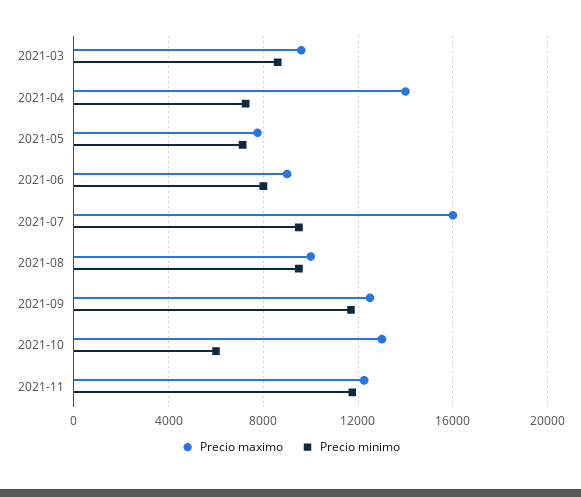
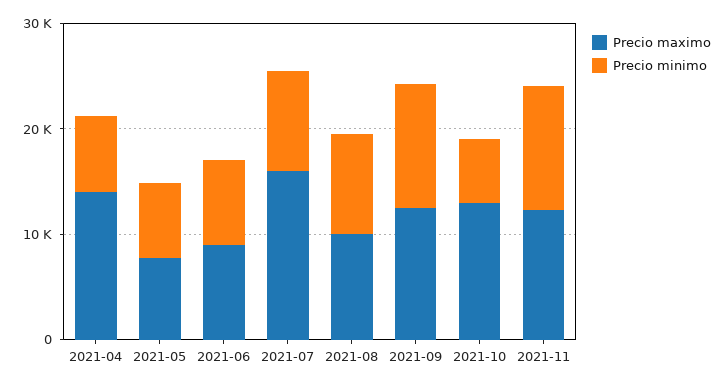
Precio maximo, 2021-03: 9500 -> none
Precio minimo, 2021-03: 8500 -> none

